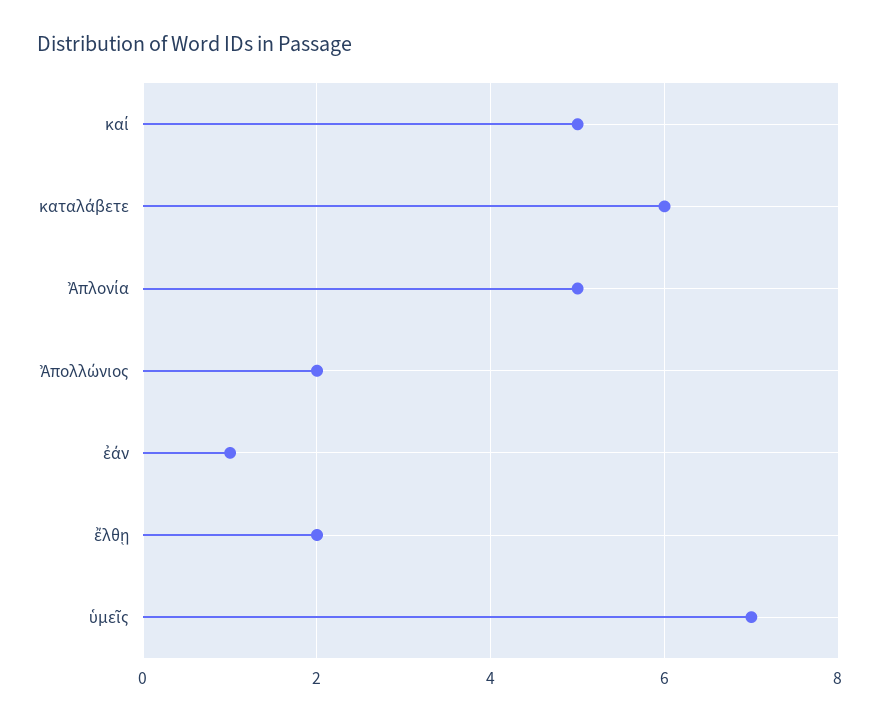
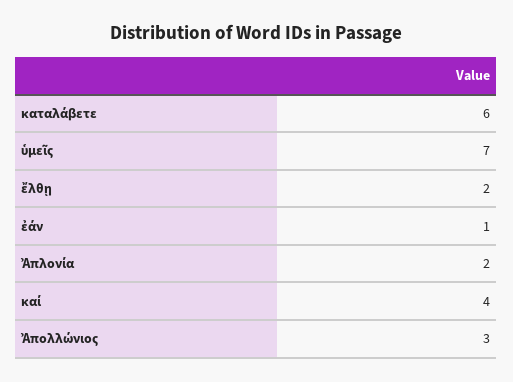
καί: 5 -> 4
Ἀπλονία: 5 -> 2
Ἀπολλώνιος: 2 -> 3

